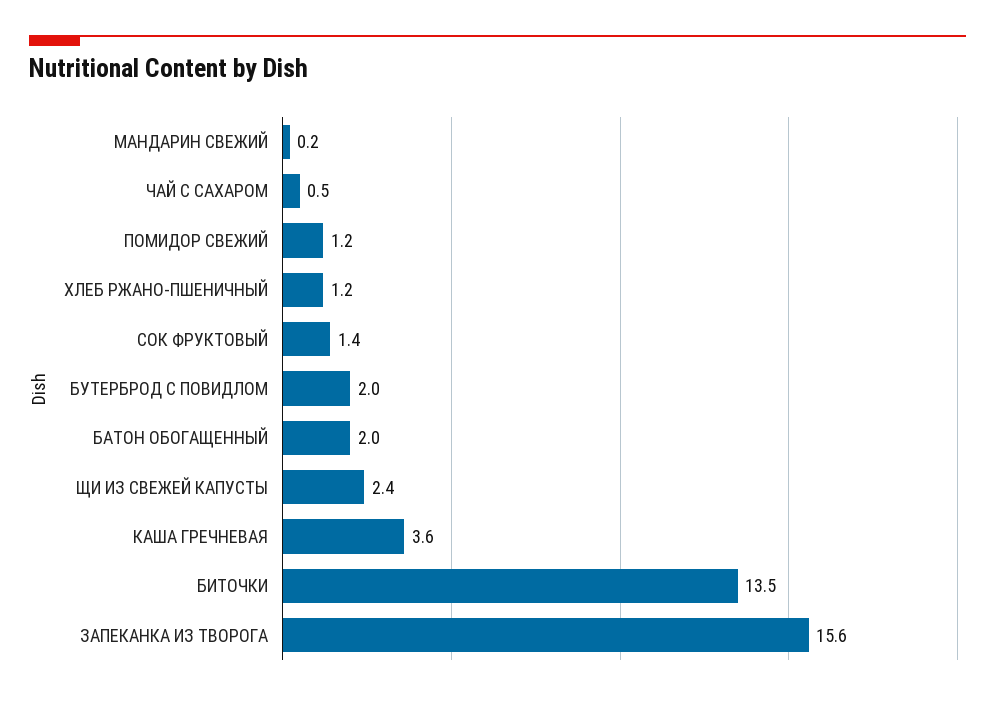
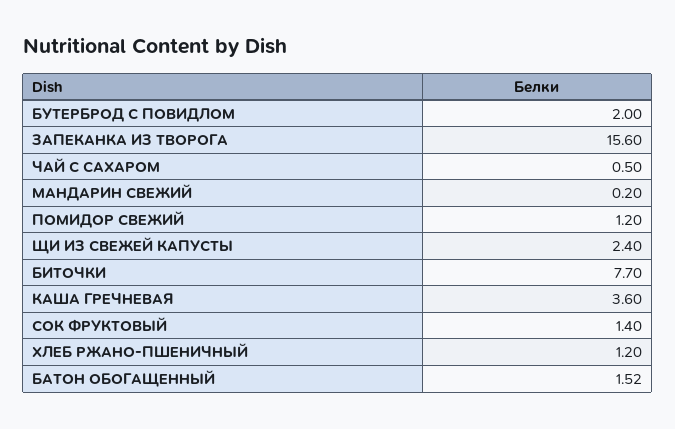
БАТОН ОБОГАЩЕННЫЙ: 2 -> 1.52
БИТОЧКИ: 13.5 -> 7.7

